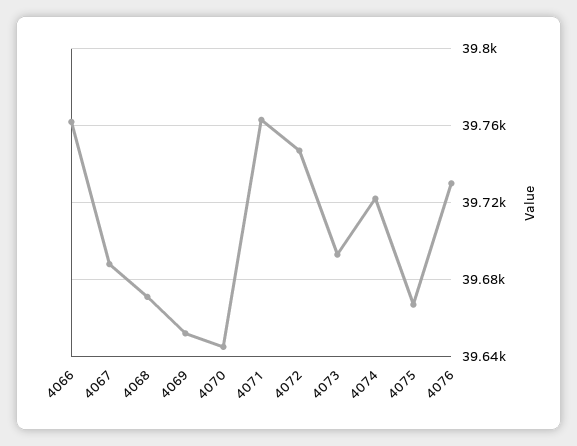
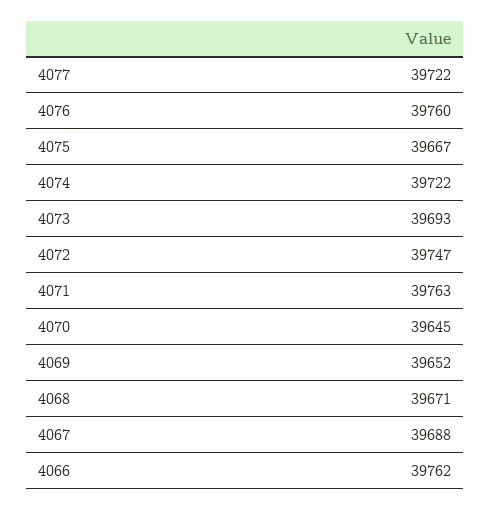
4076: 39730 -> 39760
4077: none -> 39722

